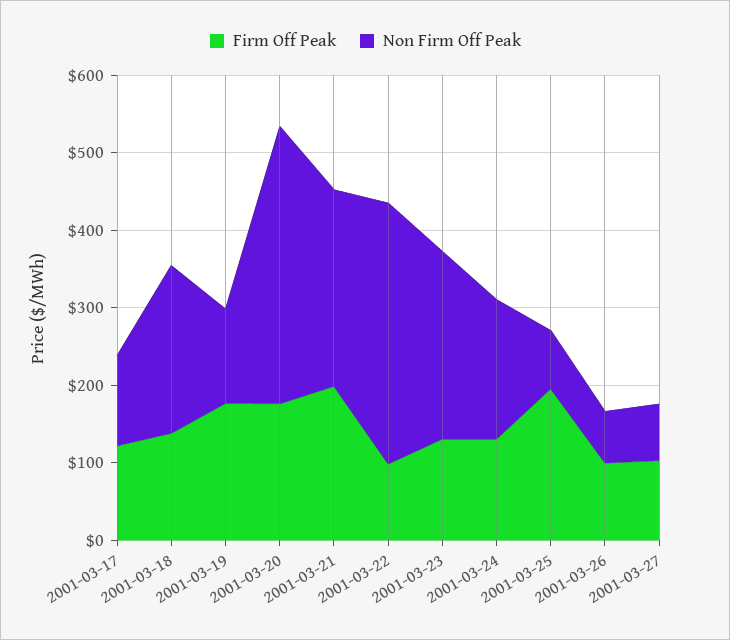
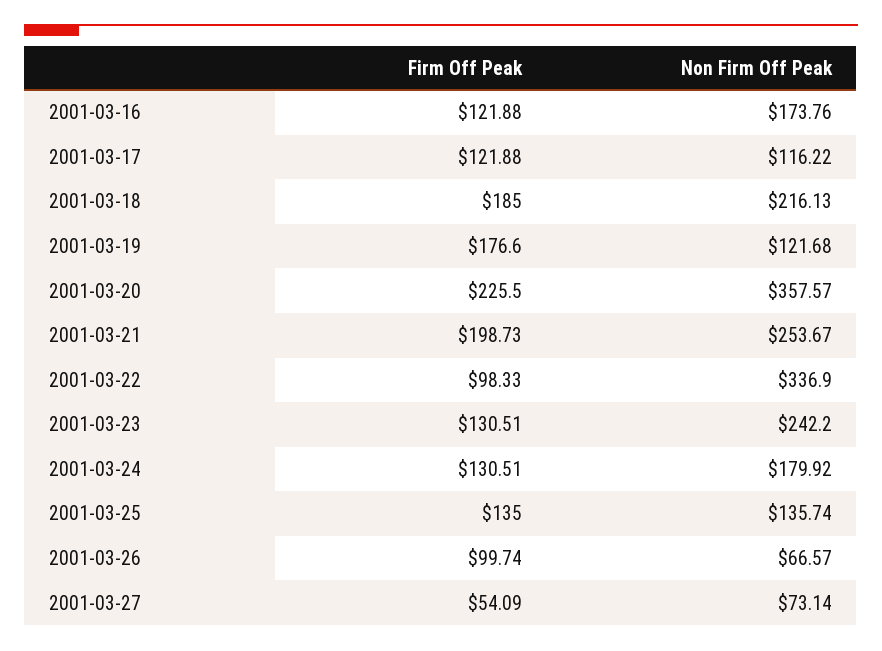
Firm Off Peak, 2001-03-18: 140 -> 185
Firm Off Peak, 2001-03-20: 180 -> 225.5
Firm Off Peak, 2001-03-25: 200 -> 135
Non Firm Off Peak, 2001-03-25: 80 -> 135.74
Firm Off Peak, 2001-03-27: 100 -> 54.09
Firm Off Peak, 2001-03-16: none -> 121.88
Non Firm Off Peak, 2001-03-16: none -> 173.76

